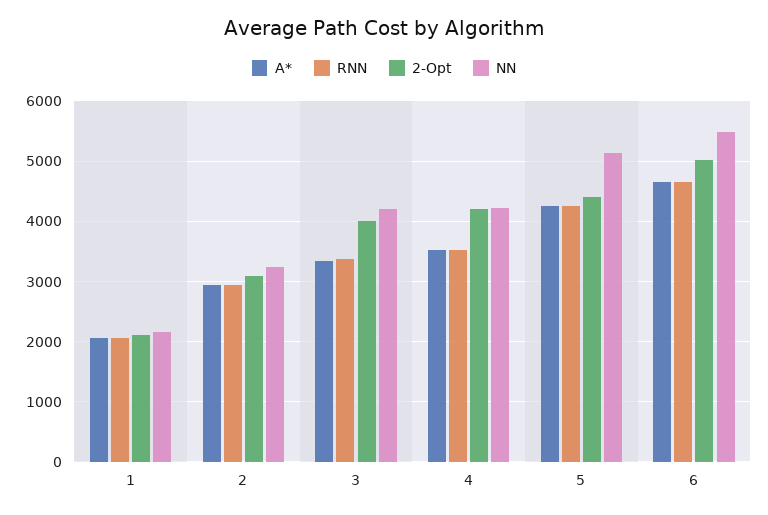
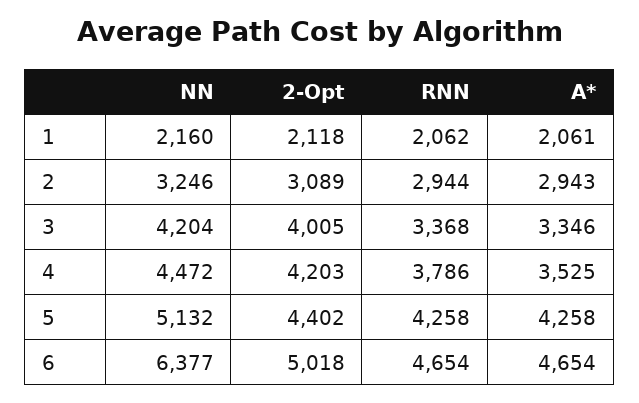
RNN, 4: 3500 -> 3786
NN, 4: 4200 -> 4472
NN, 6: 5500 -> 6377

